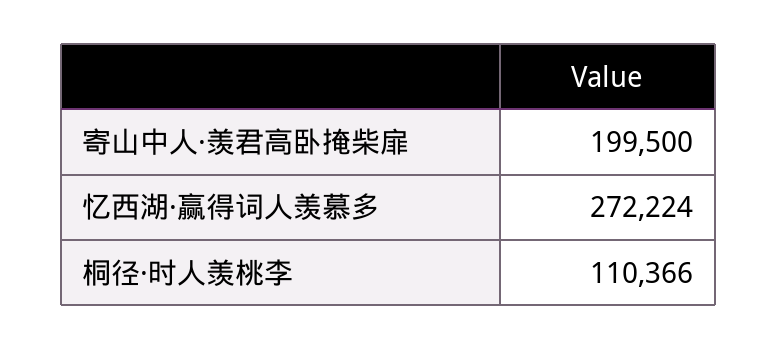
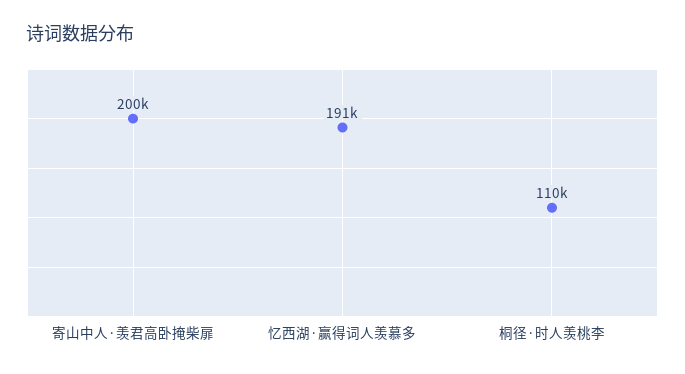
忆西湖·赢得词人羡慕多: 272224 -> 191000

